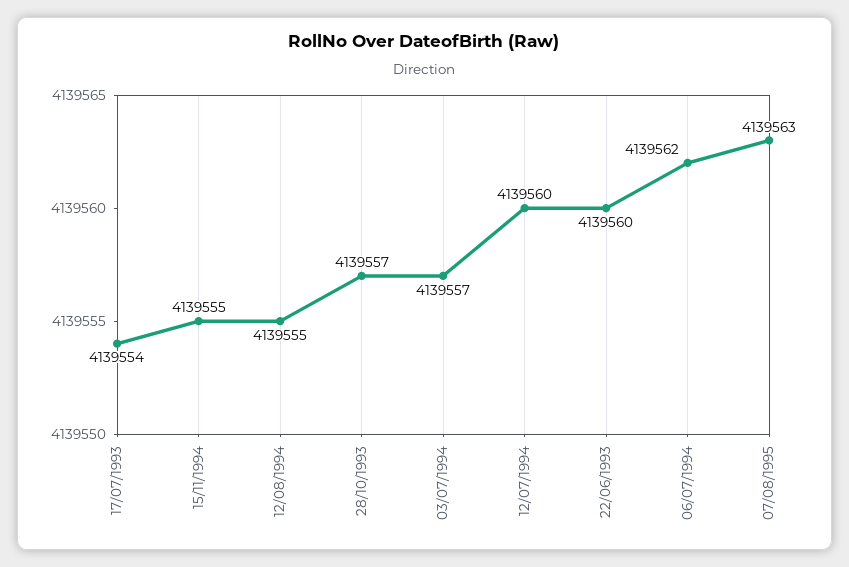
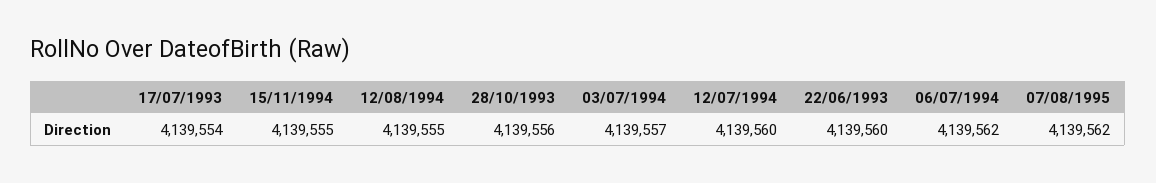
28/10/1993: 4139557 -> 4139556
07/08/1995: 4139563 -> 4139562

